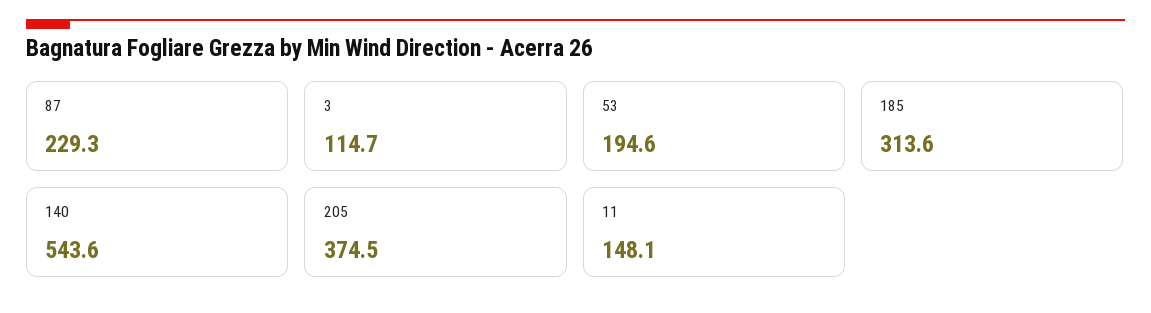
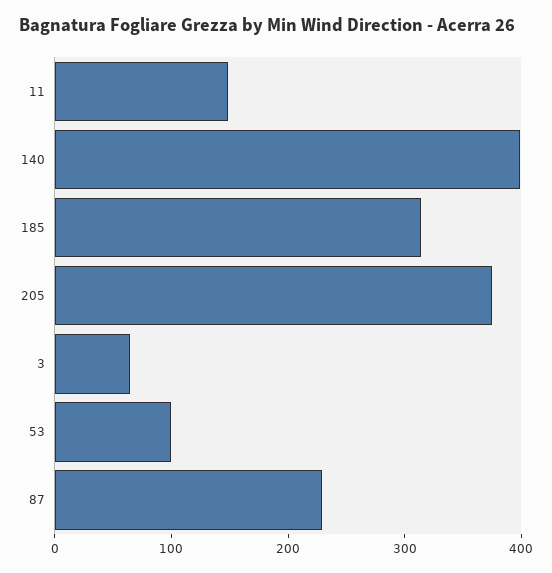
3: 114.7 -> 60
53: 194.6 -> 100
140: 543.6 -> 400

